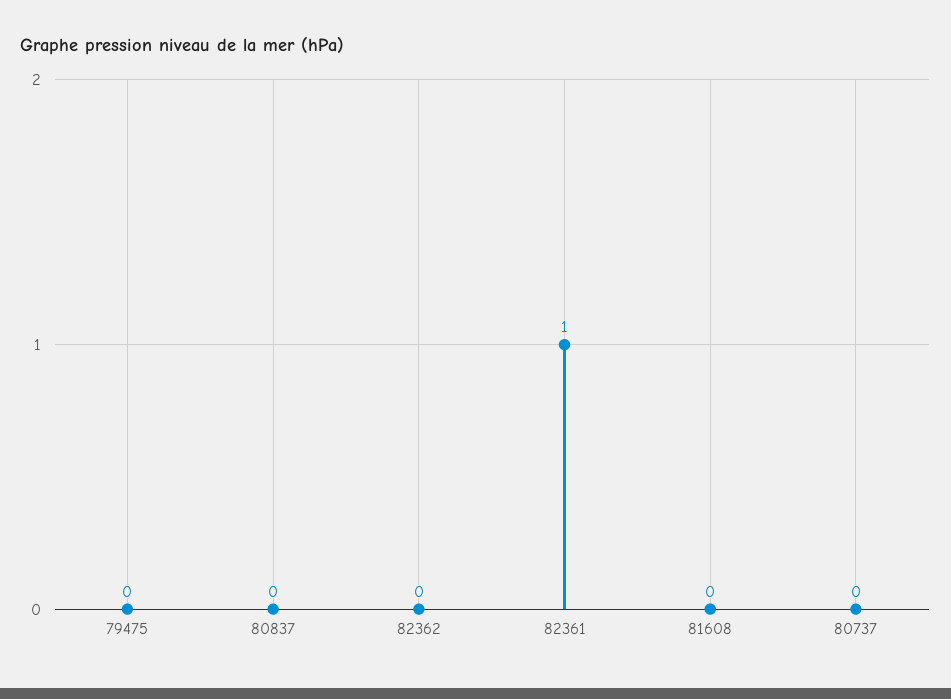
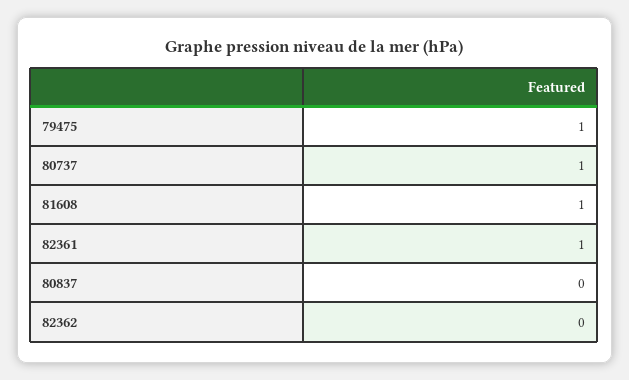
79475: 0 -> 1
81608: 0 -> 1
80737: 0 -> 1

